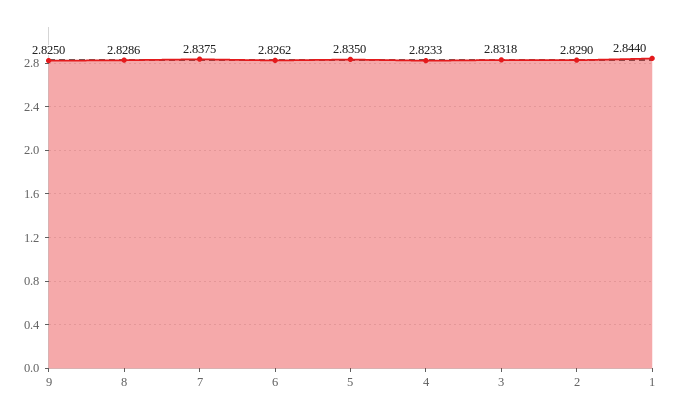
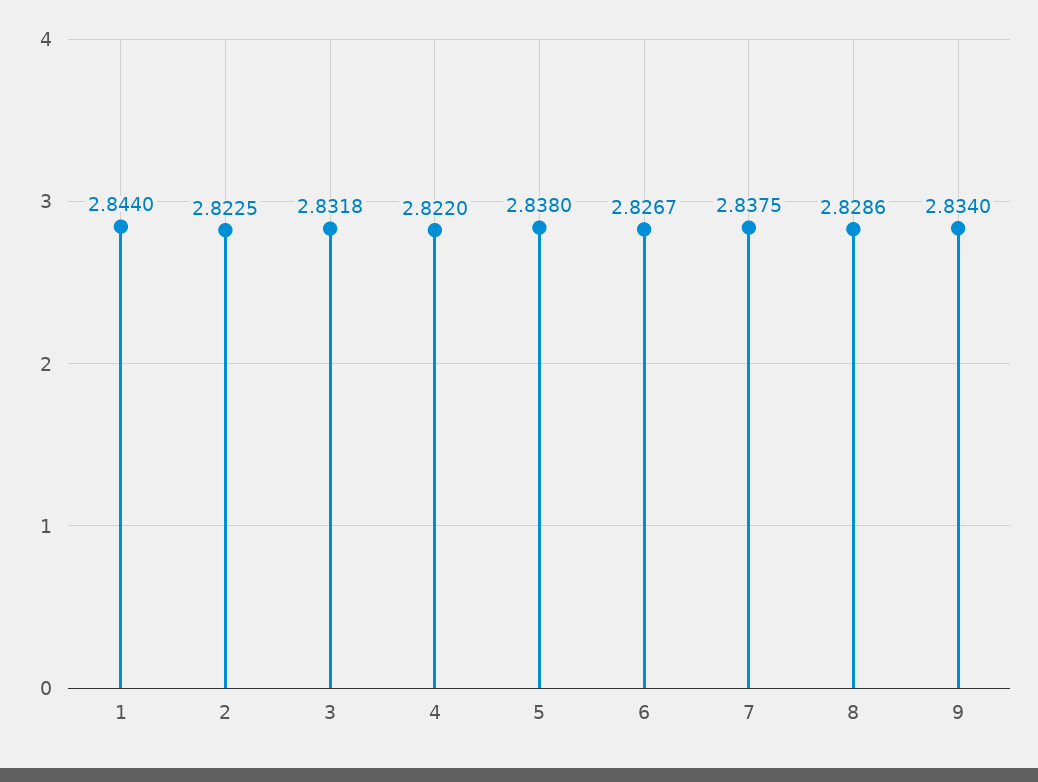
9: 2.825 -> 2.834
6: 2.8262 -> 2.8267
5: 2.835 -> 2.838
4: 2.8233 -> 2.822
2: 2.829 -> 2.8225

